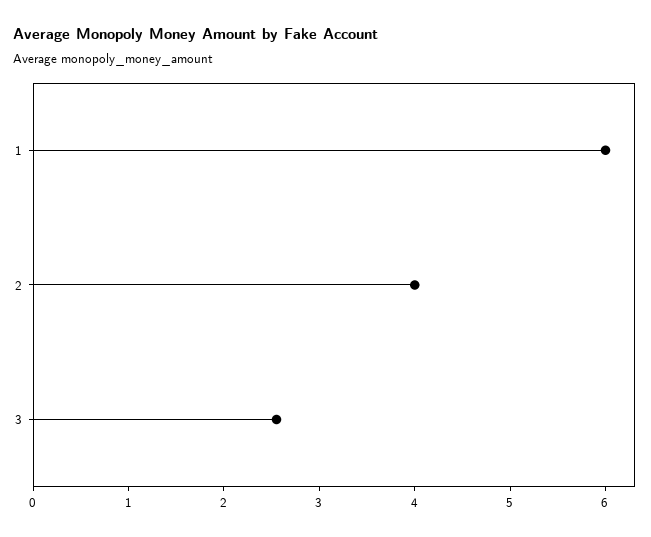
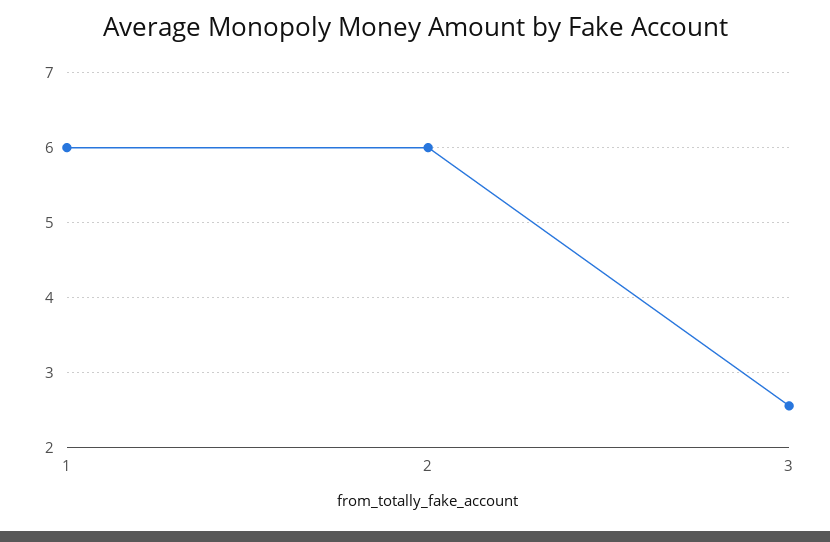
2: 4 -> 6

